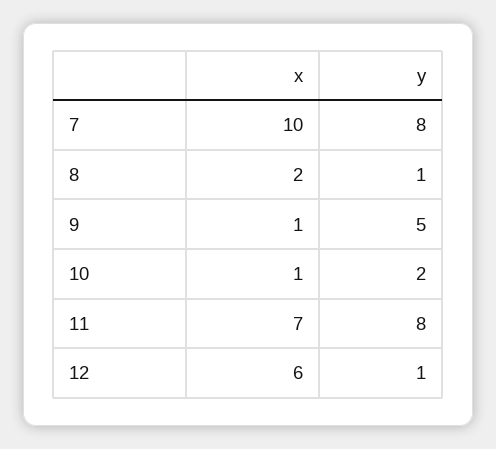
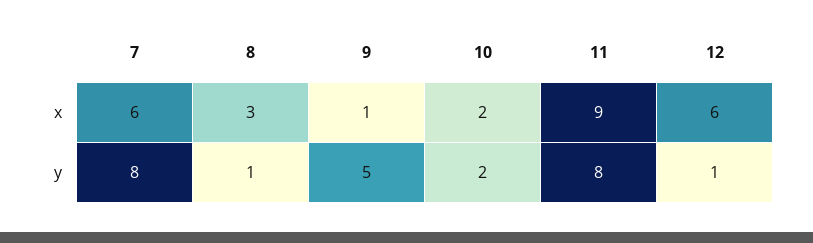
x, 7: 10 -> 6
x, 8: 2 -> 3
x, 10: 1 -> 2
x, 11: 7 -> 9

